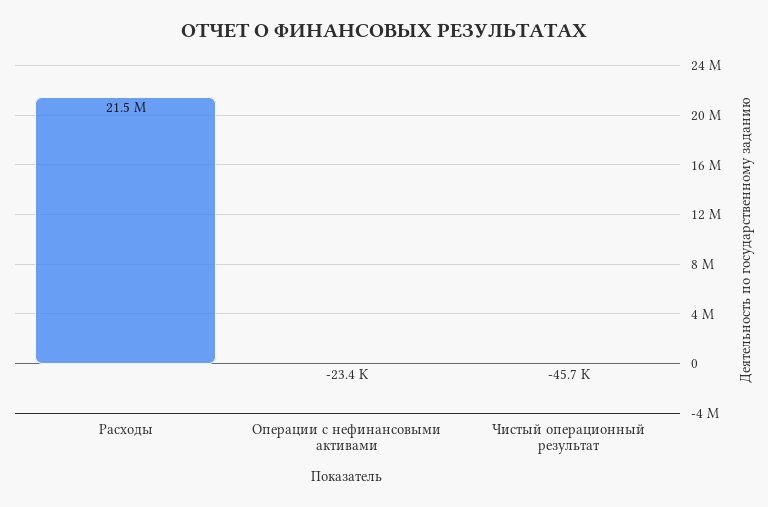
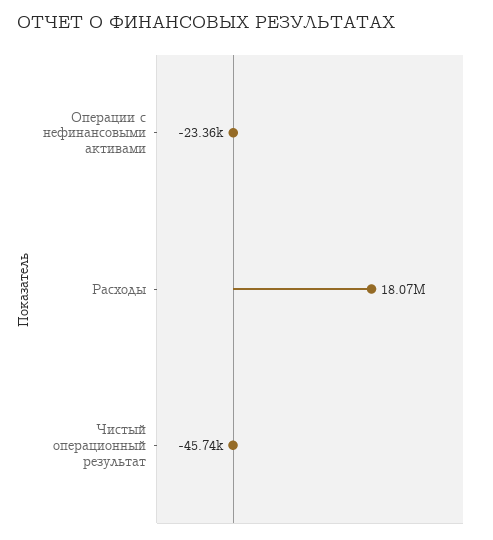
Расходы: 21500000 -> 18070000

